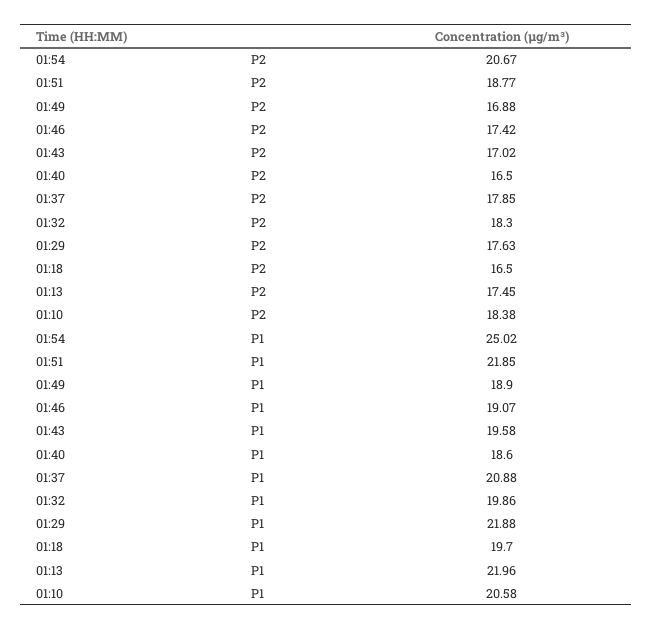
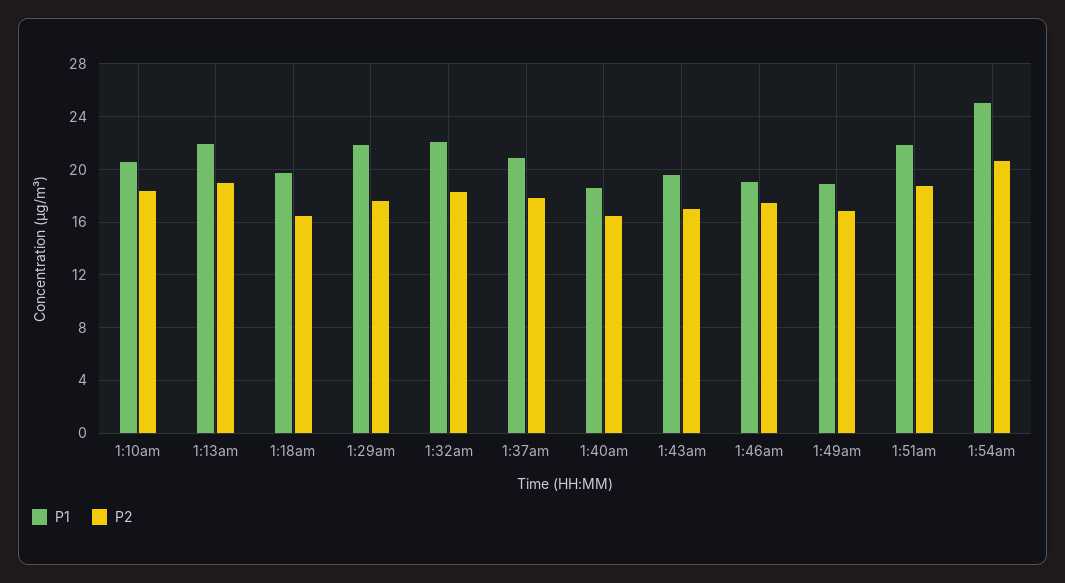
P2, 01:13: 17.45 -> 19
P1, 01:32: 19.86 -> 22

